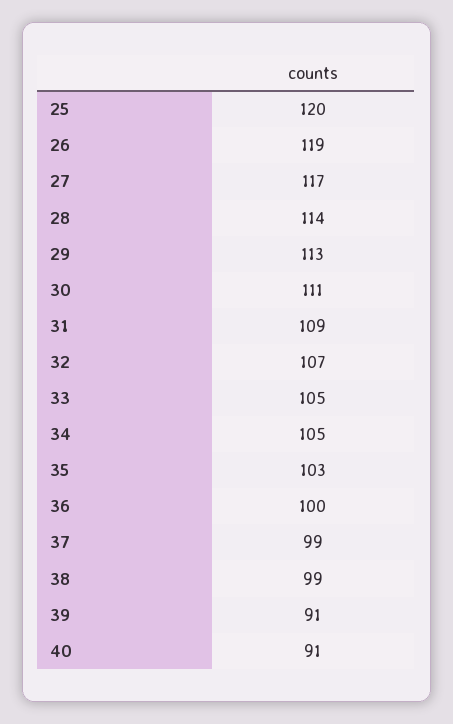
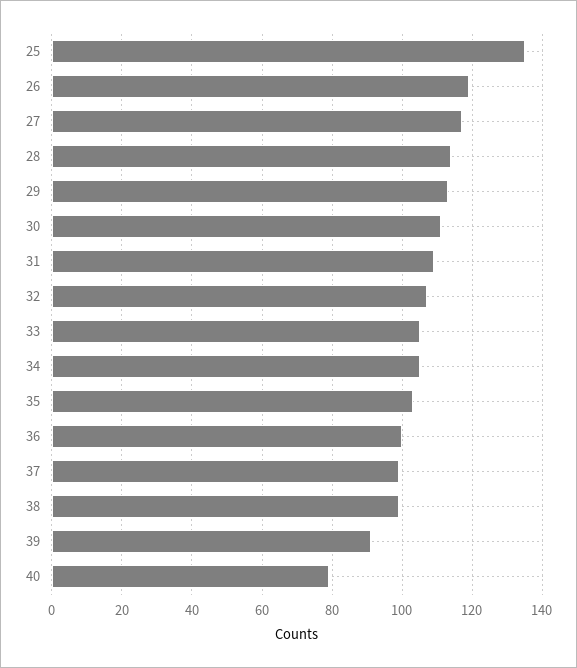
25: 120 -> 135
40: 91 -> 80

